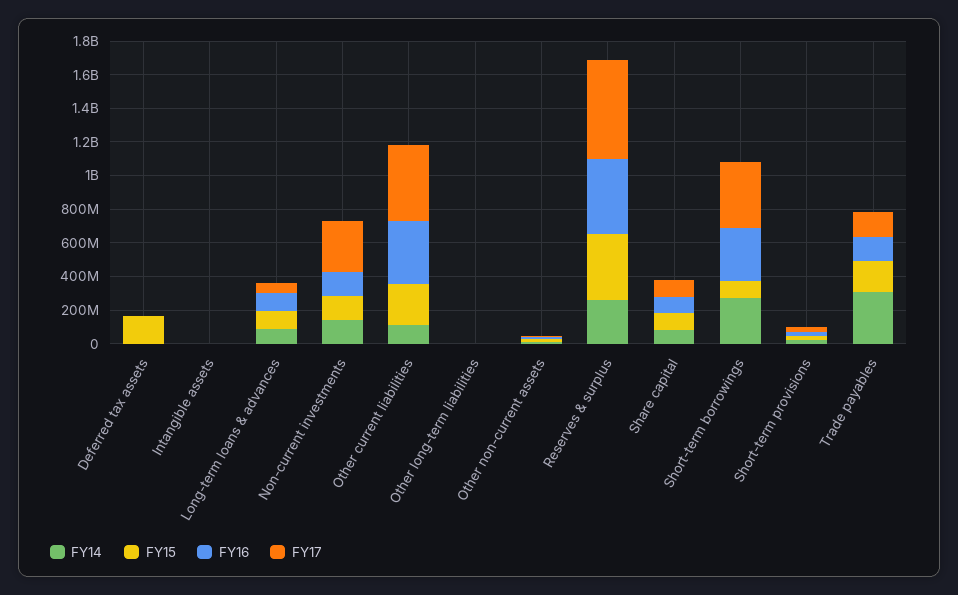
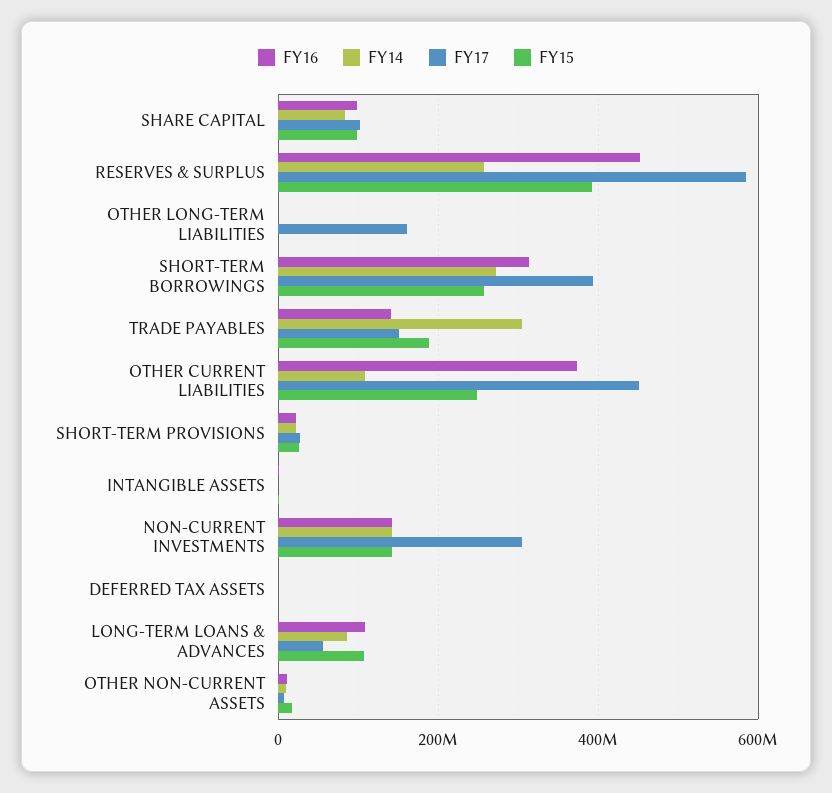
FY15, Deferred tax assets: 150000000 -> 0
FY17, Other long-term liabilities: 0 -> 160000000
FY15, Short-term borrowings: 100000000 -> 260000000

